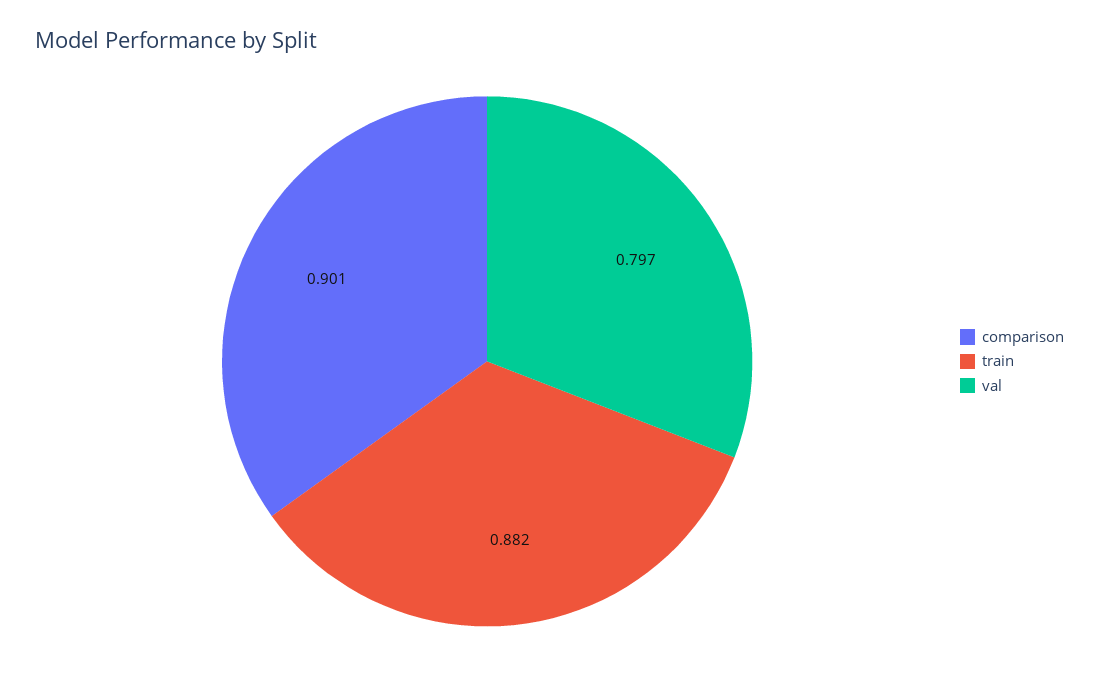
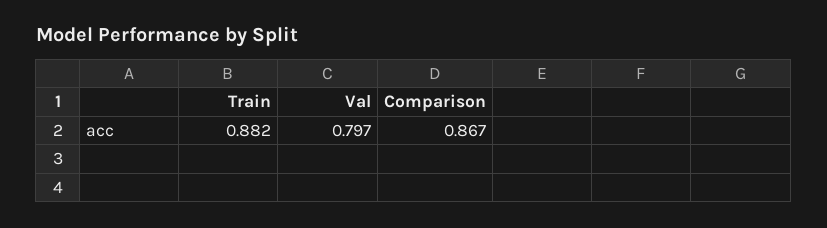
comparison: 0.901 -> 0.867

